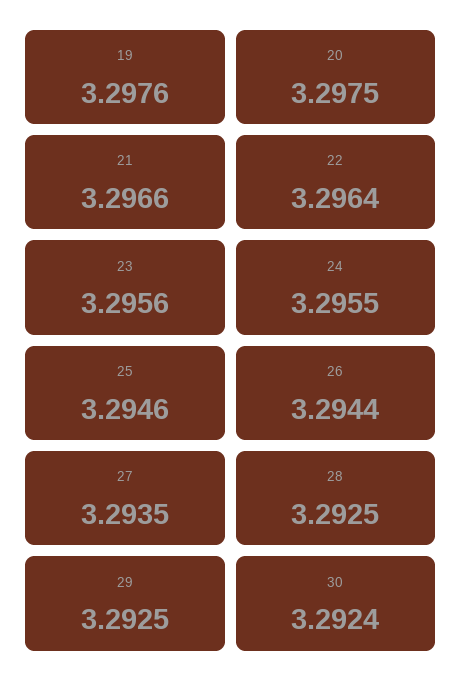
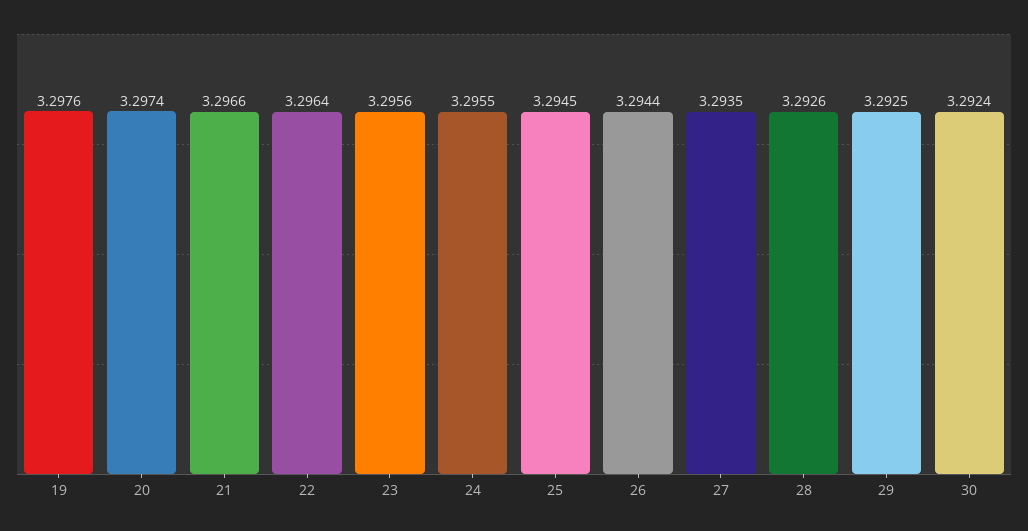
20: 3.2975 -> 3.2974
25: 3.2946 -> 3.2945
28: 3.2925 -> 3.2926

